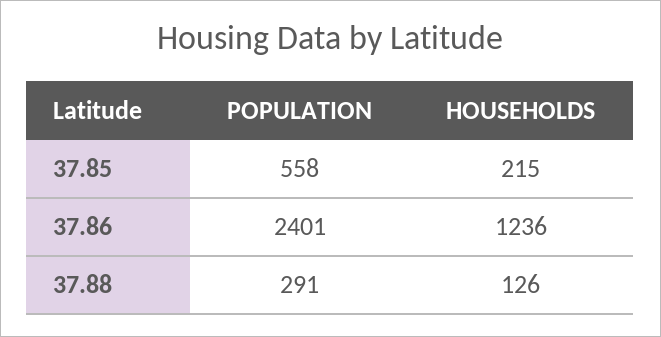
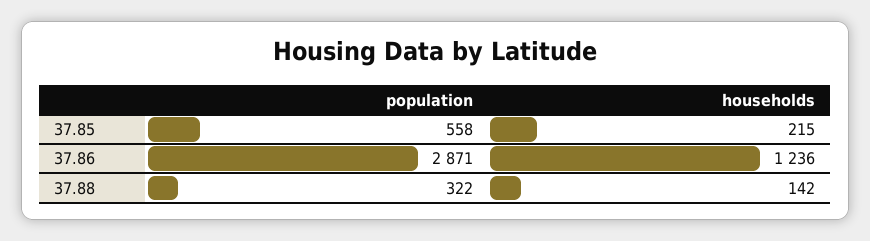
POPULATION, 37.86: 2401 -> 2871
POPULATION, 37.88: 291 -> 322
HOUSEHOLDS, 37.88: 126 -> 142

